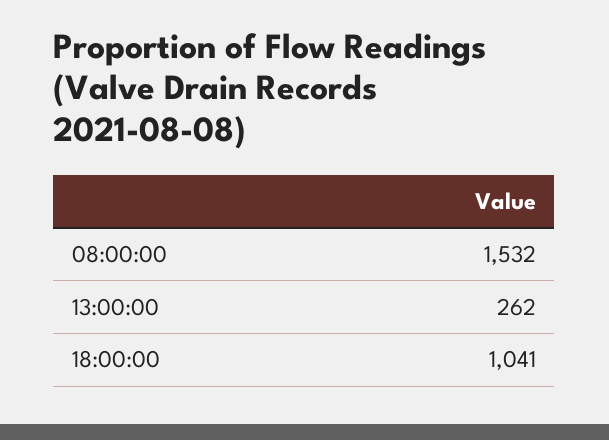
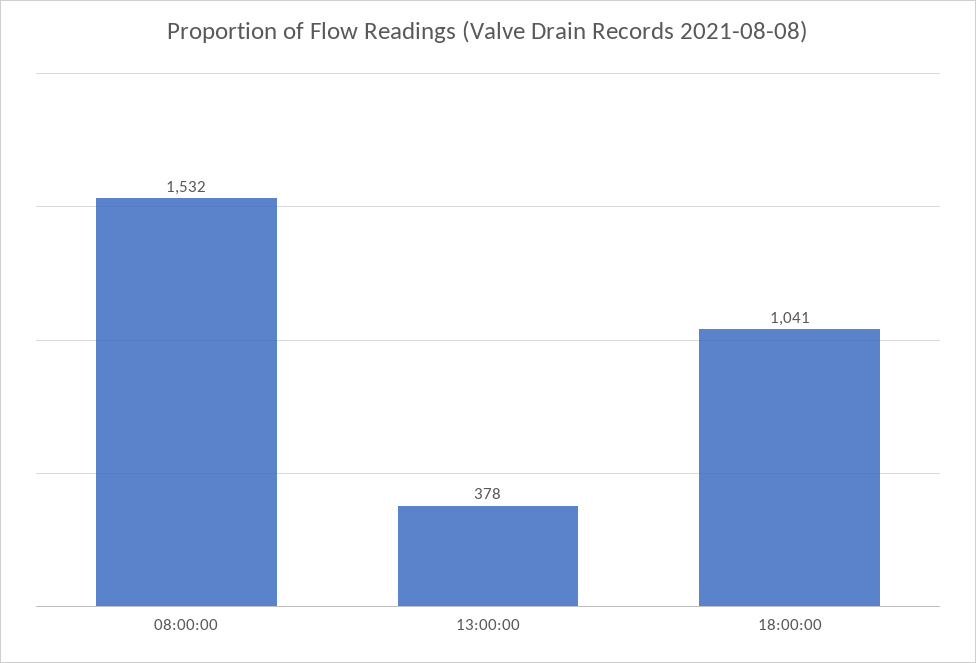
13:00:00: 262 -> 378

